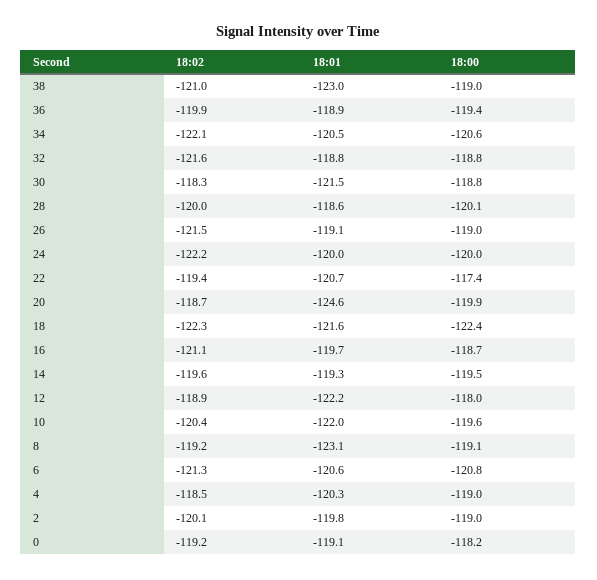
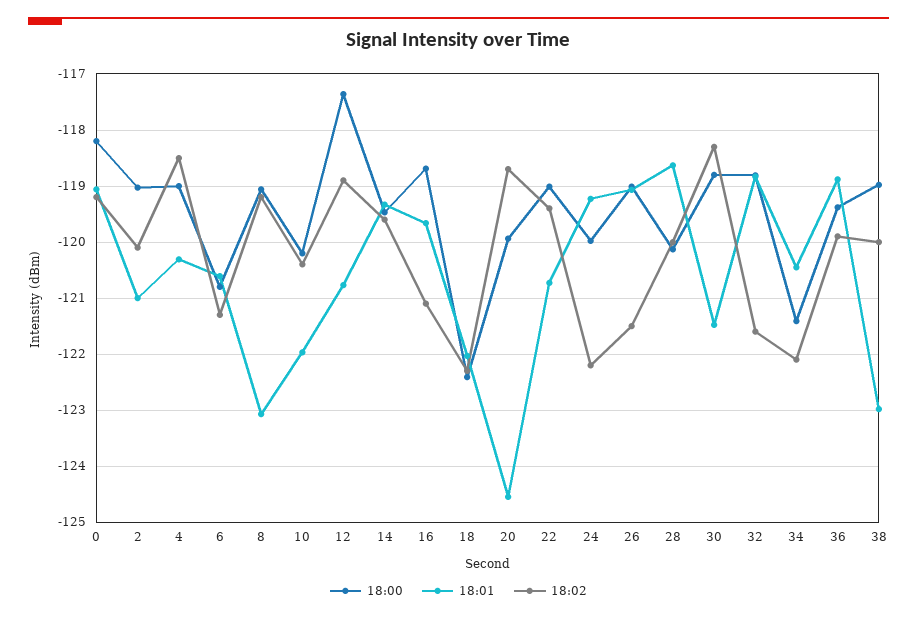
18:02, 38: -121 -> -120
18:00, 34: -120.6 -> -121.4
18:01, 24: -120 -> -119.2
18:00, 22: -117.4 -> -119
18:01, 18: -121.6 -> -122
18:01, 12: -122.2 -> -120.8
18:00, 12: -118 -> -117.4
18:00, 10: -119.6 -> -120.2
18:01, 2: -119.8 -> -121

